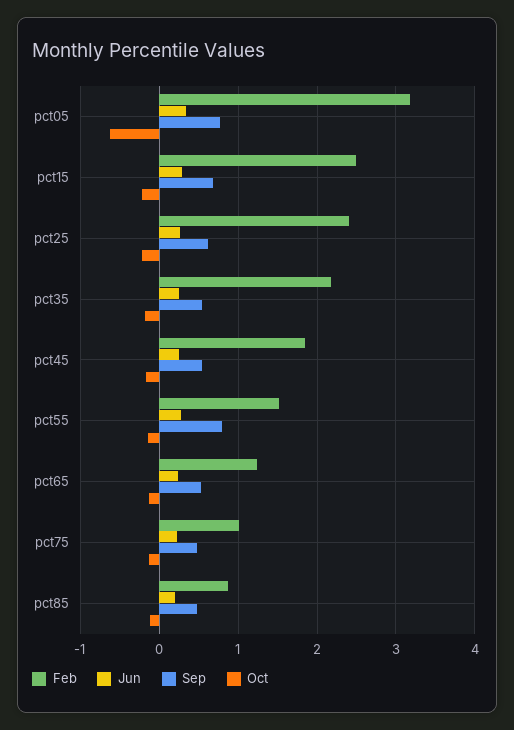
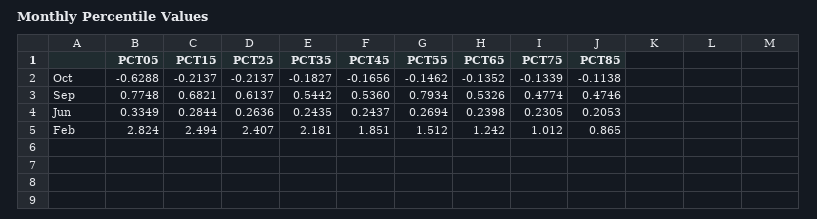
Feb, pct05: 3.2 -> 2.824

